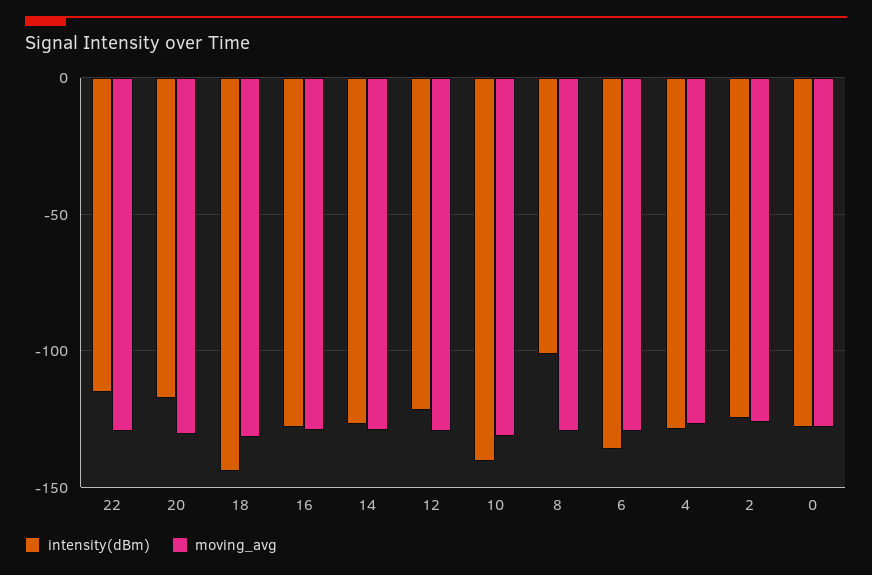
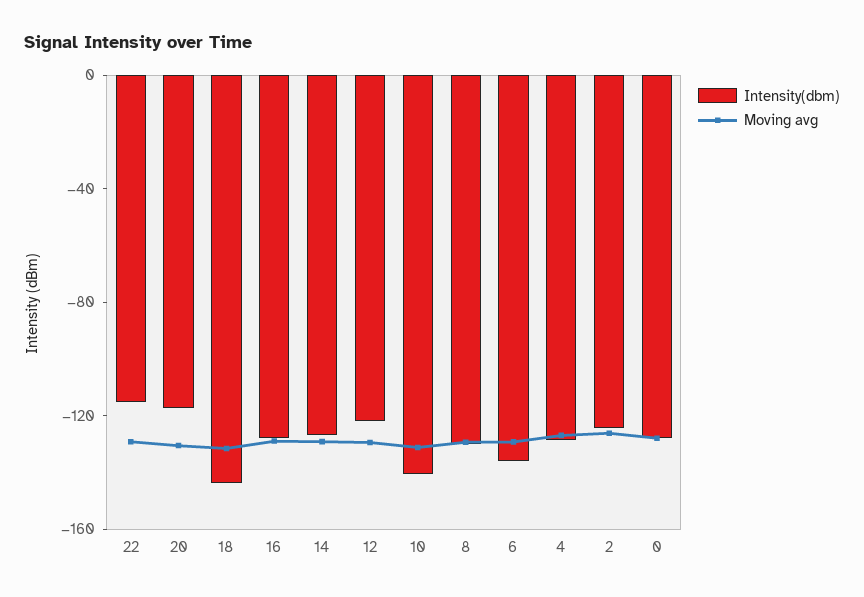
intensity(dBm), 8: -100 -> -130

